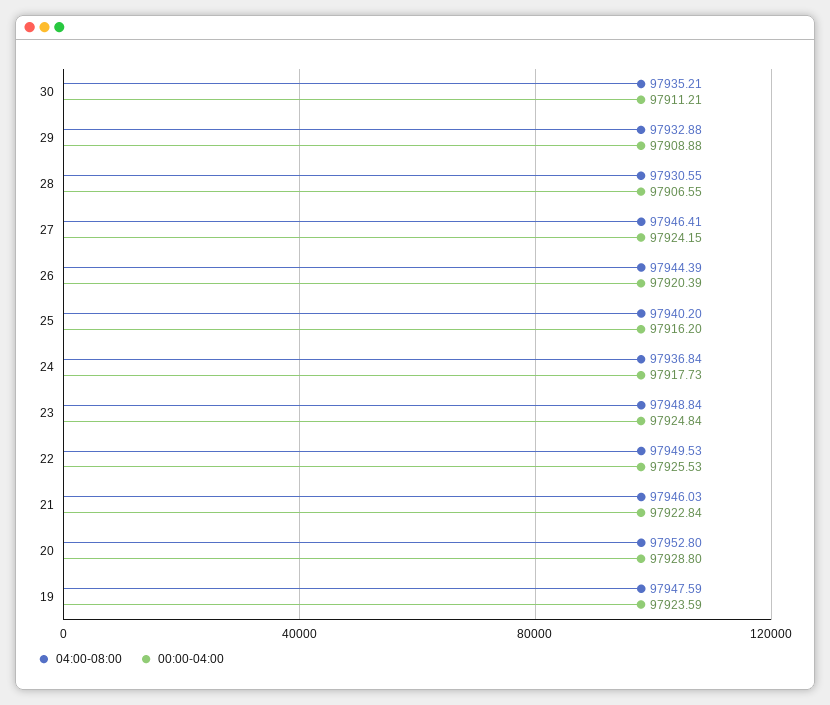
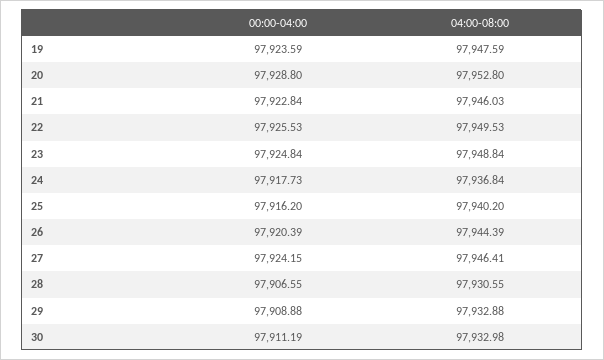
04:00-08:00, 30: 97935.21 -> 97932.98
00:00-04:00, 30: 97911.21 -> 97911.19

